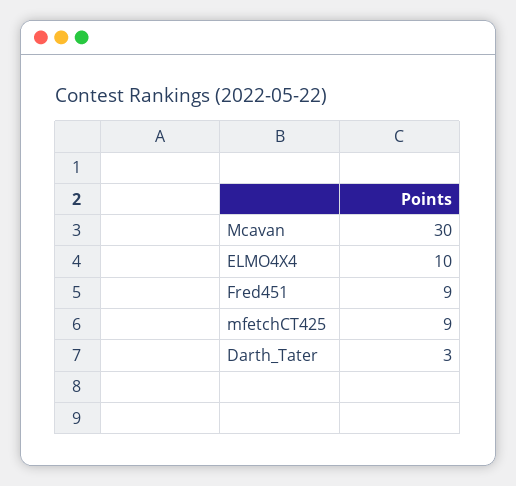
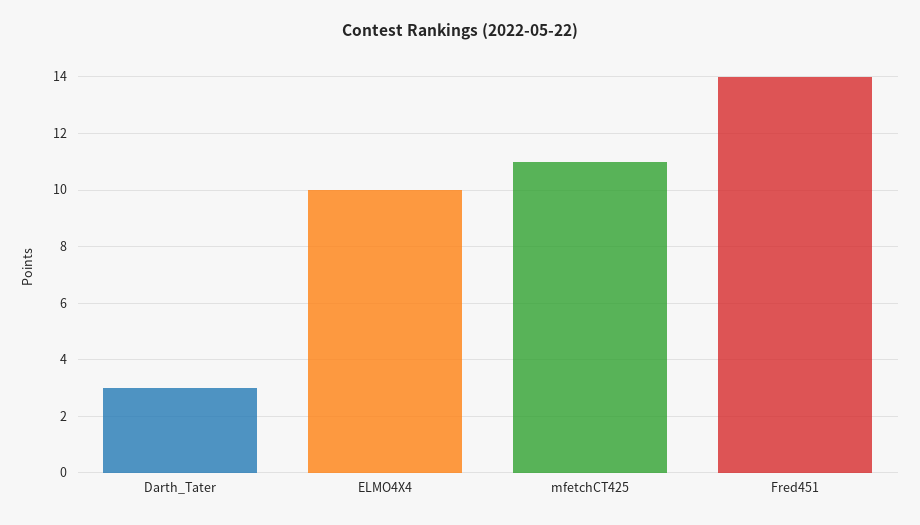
Mcavan: 30 -> none
Fred451: 9 -> 14
mfetchCT425: 9 -> 11

